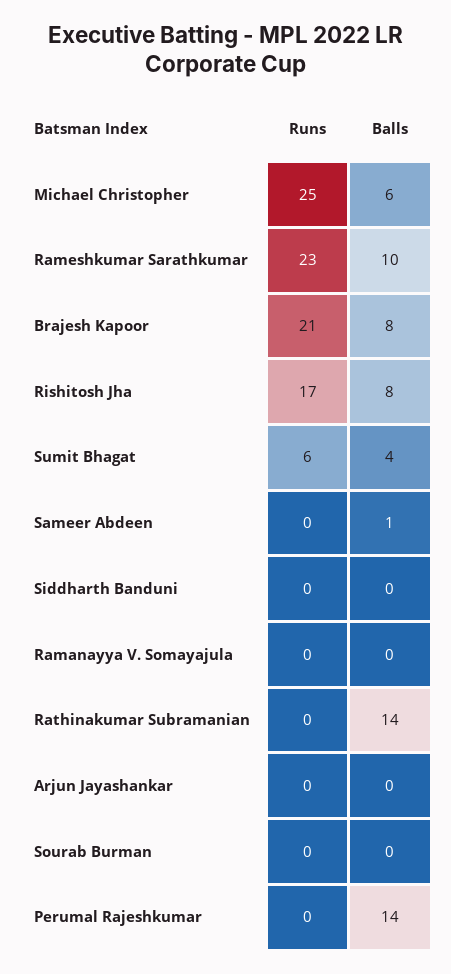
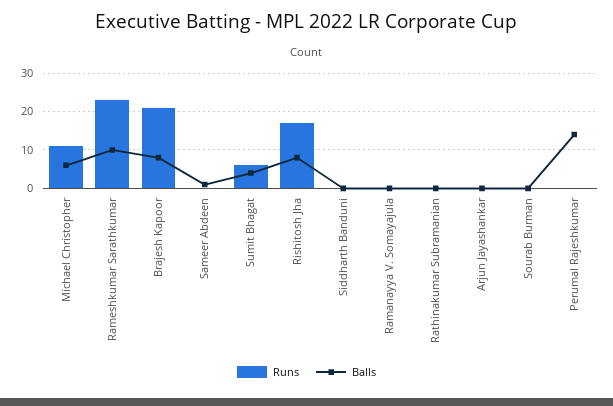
Runs, Michael Christopher: 25 -> 10
Balls, Rathinakumar Subramanian: 14 -> 0

